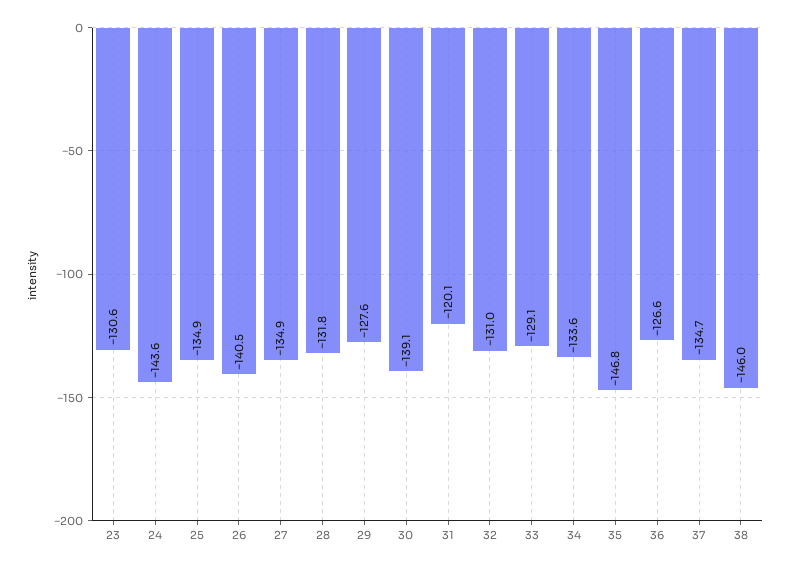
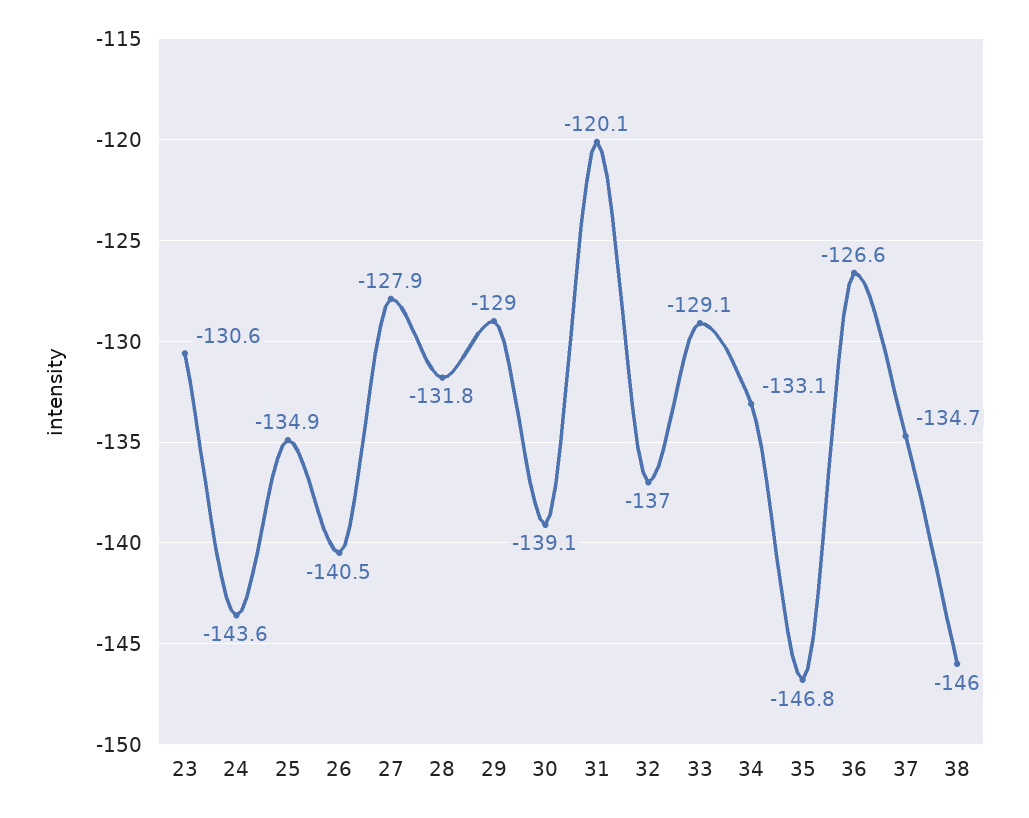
27: -134.9 -> -127.9
29: -127.6 -> -129
32: -131 -> -137
34: -133.6 -> -133.1

